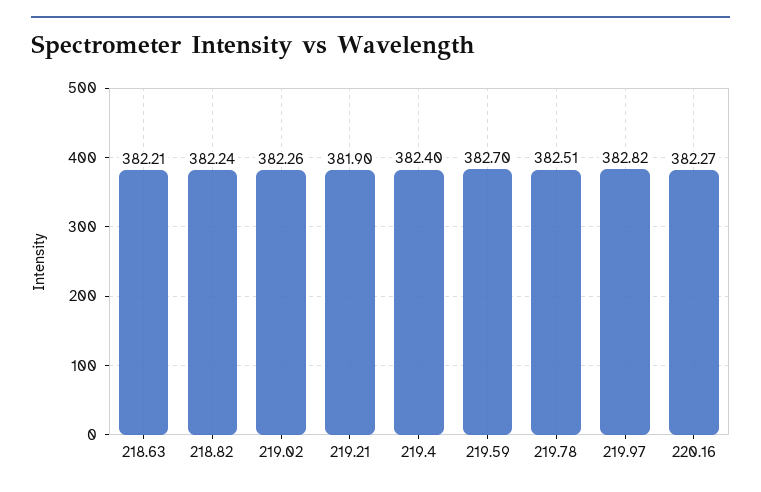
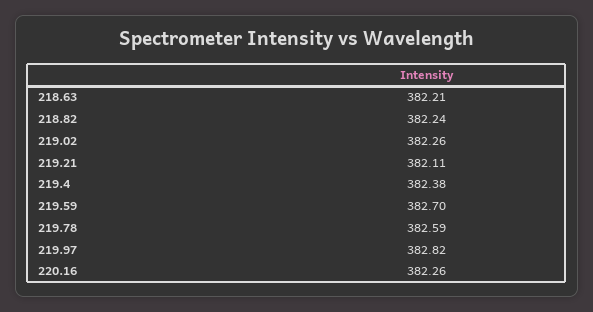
219.21: 381.9 -> 382.11
219.4: 382.4 -> 382.38
219.78: 382.51 -> 382.59
220.16: 382.27 -> 382.26

